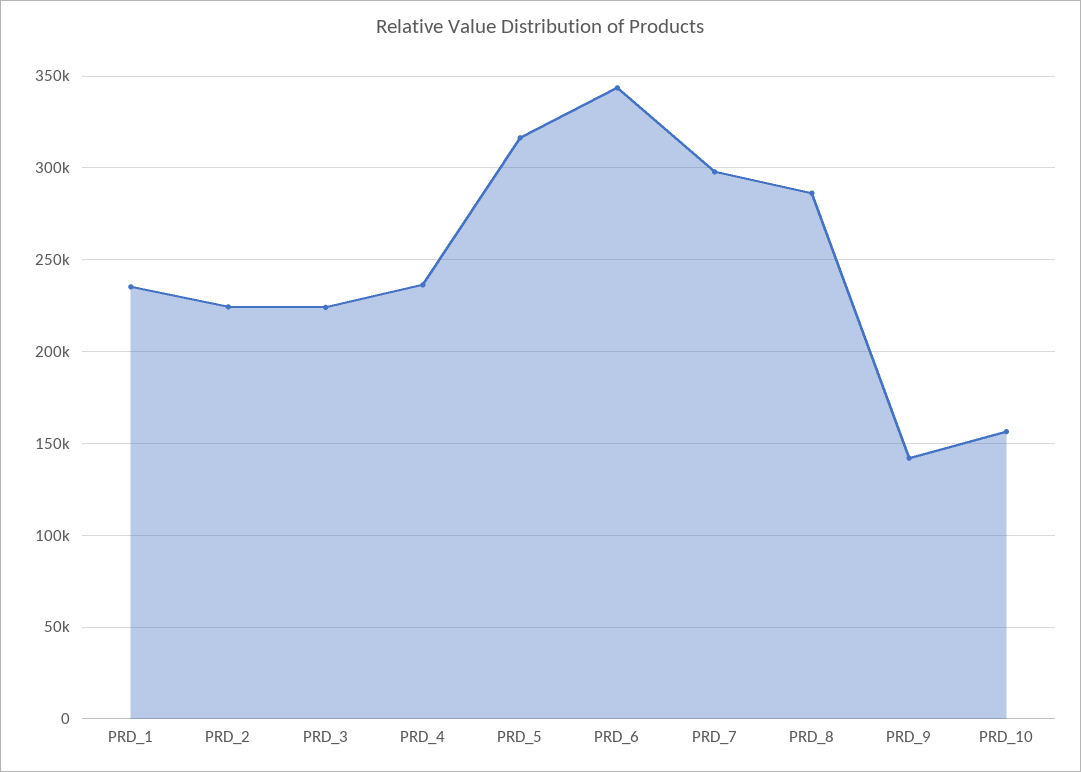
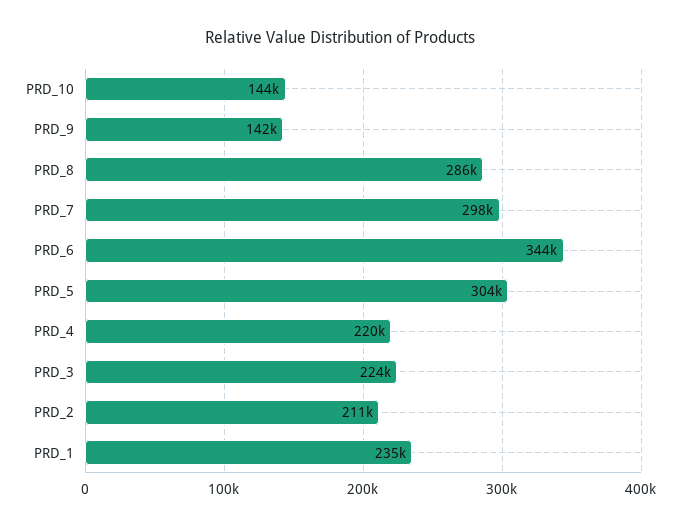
PRD_2: 225000 -> 211000
PRD_4: 235000 -> 220000
PRD_5: 315000 -> 304000
PRD_10: 155000 -> 144000

